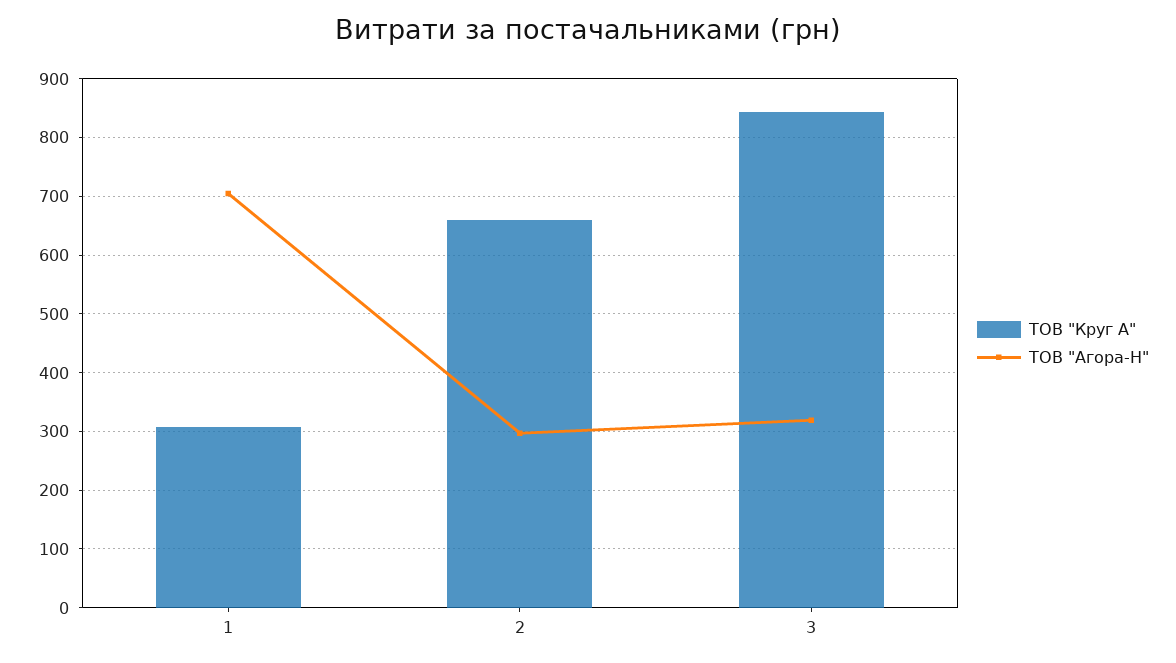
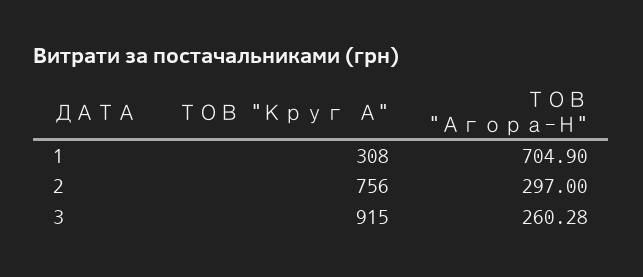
ТОВ "Круг А", 2: 660 -> 756
ТОВ "Круг А", 3: 840 -> 915
ТОВ "Агора-Н", 3: 320 -> 260.28

